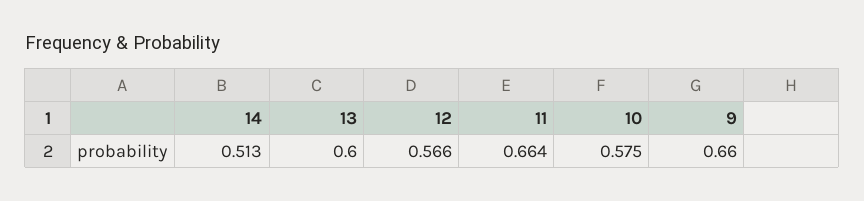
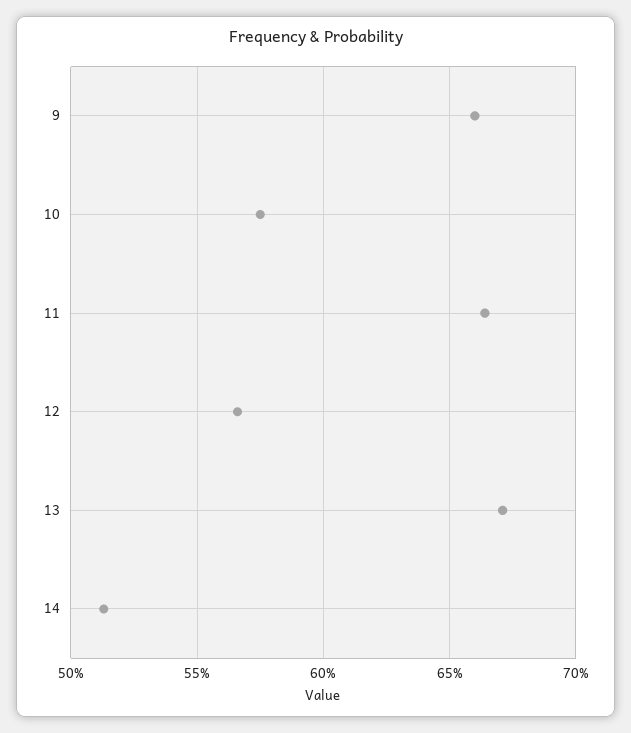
13: 0.6 -> 0.67

